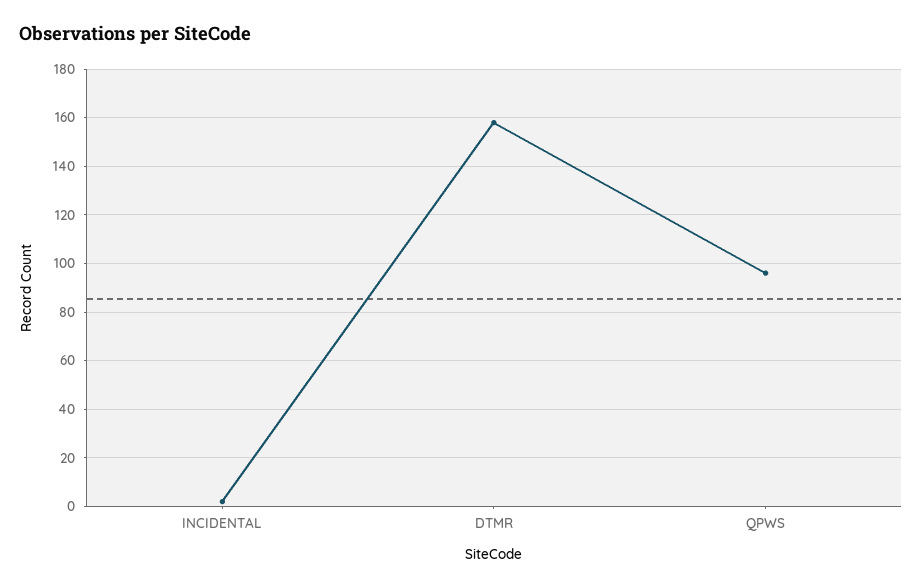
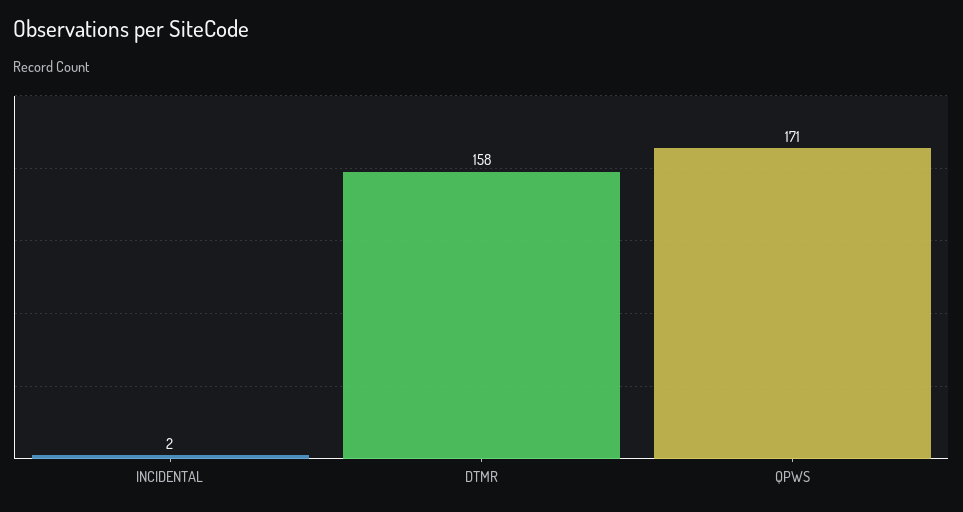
QPWS: 95 -> 171

